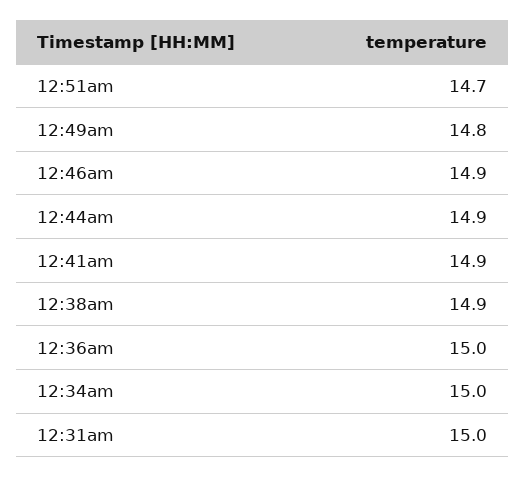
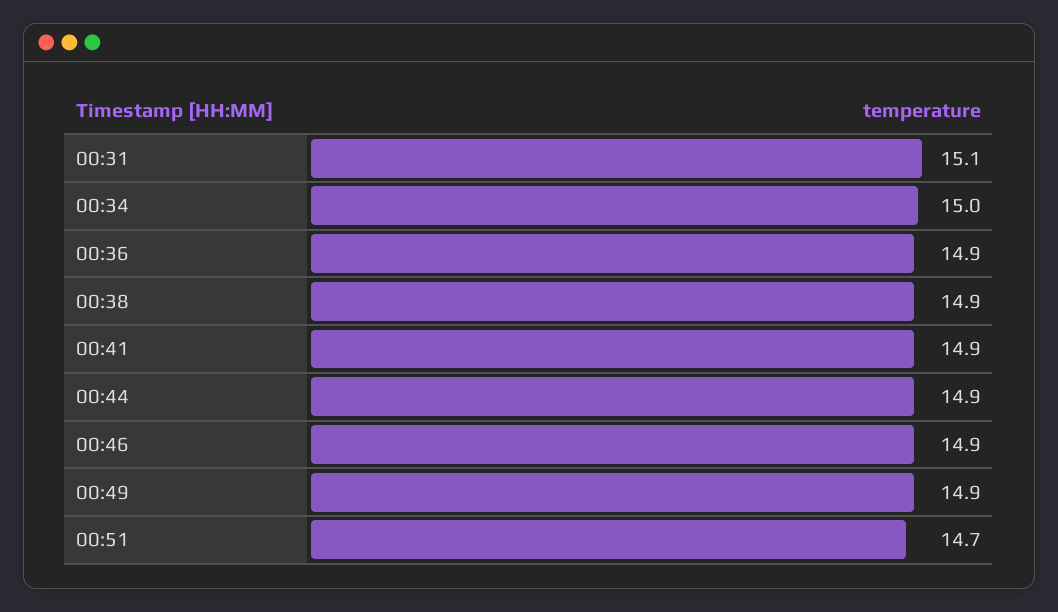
12:49am: 14.8 -> 14.9
12:36am: 15 -> 14.9
12:31am: 15 -> 15.1

